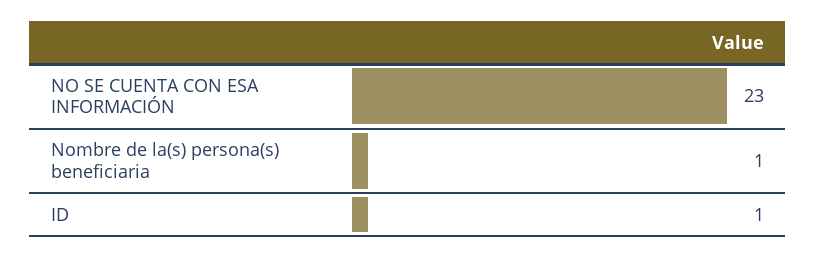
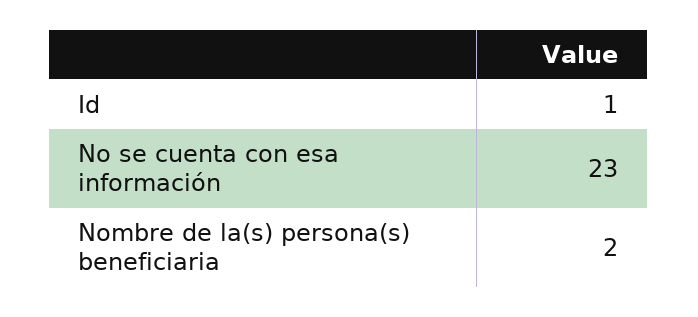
Nombre de la(s) persona(s) beneficiaria: 1 -> 2

